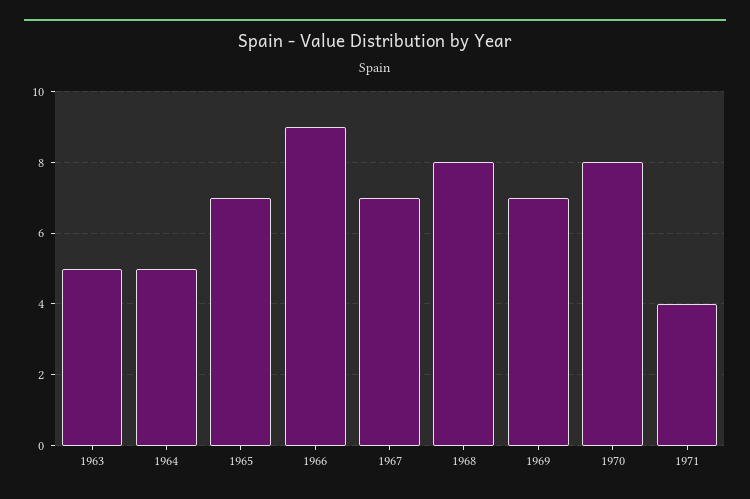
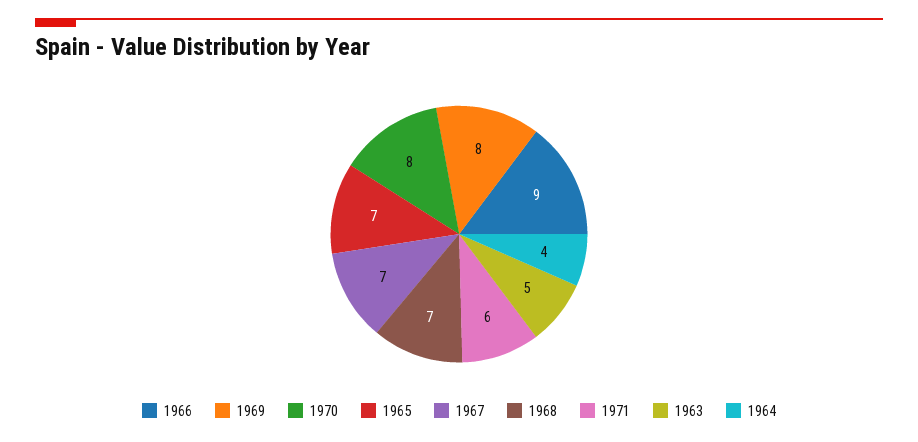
1964: 5 -> 4
1968: 8 -> 7
1969: 7 -> 8
1971: 4 -> 6

